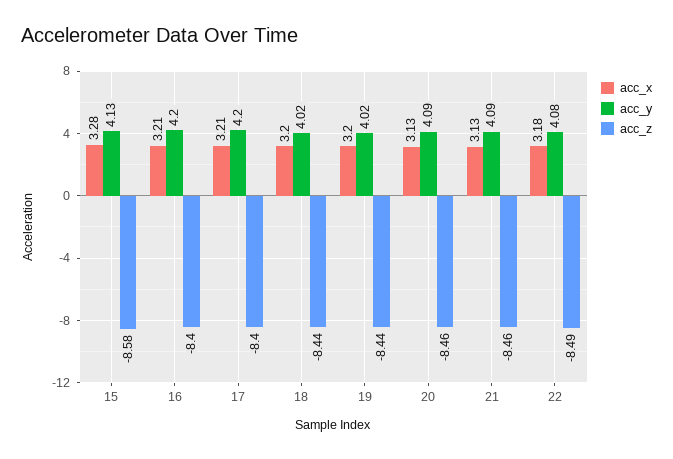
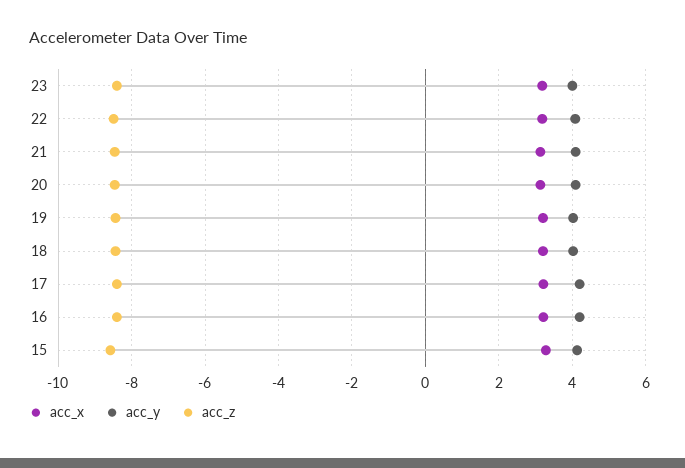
acc_x, 23: none -> 3.2
acc_y, 23: none -> 4
acc_z, 23: none -> -8.4

